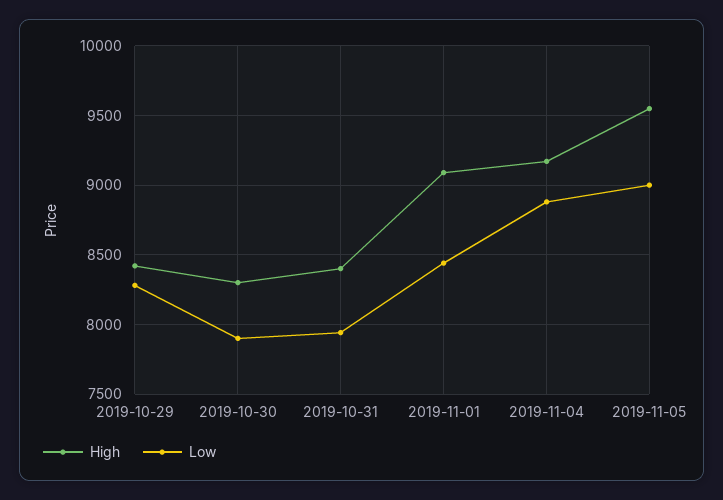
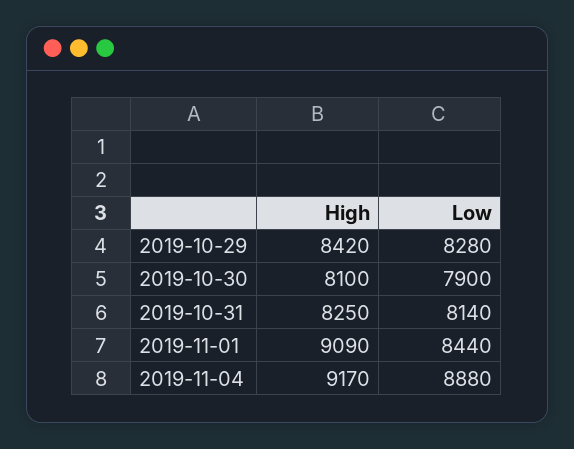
High, 2019-10-30: 8300 -> 8100
High, 2019-10-31: 8400 -> 8250
Low, 2019-10-31: 7950 -> 8140
High, 2019-11-05: 9550 -> none
Low, 2019-11-05: 9000 -> none

